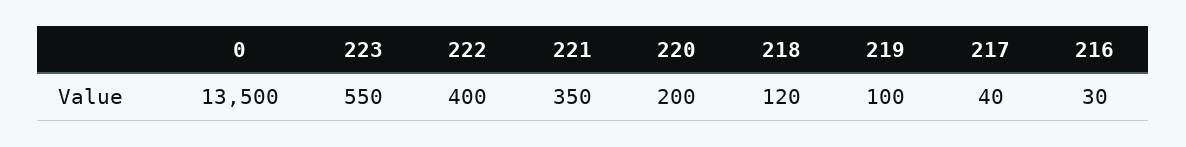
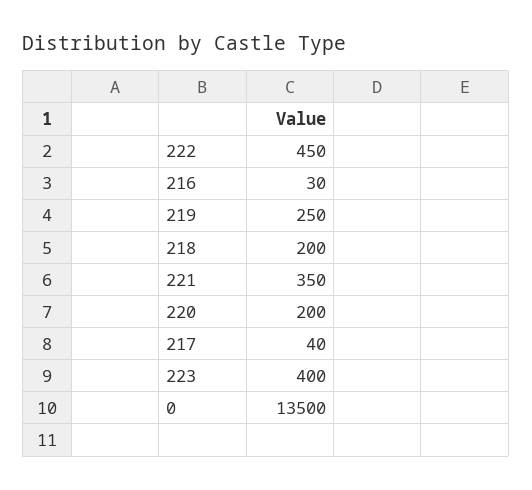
223: 550 -> 400
222: 400 -> 450
218: 120 -> 200
219: 100 -> 250

